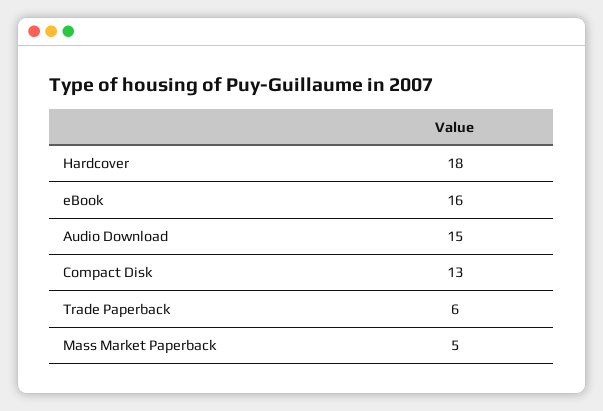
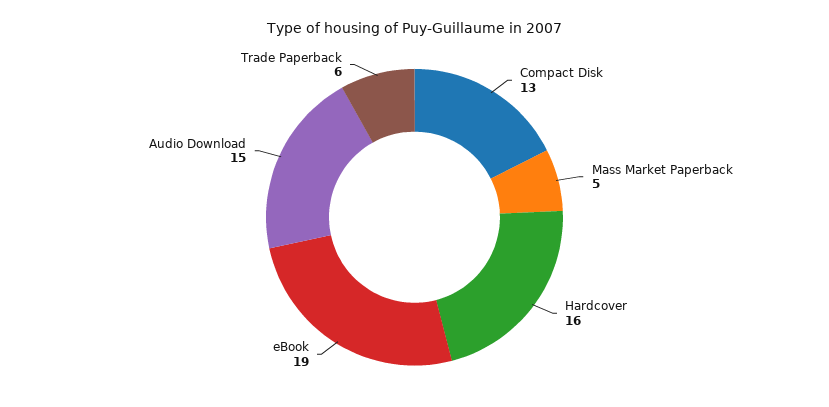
Hardcover: 18 -> 16
eBook: 16 -> 19

